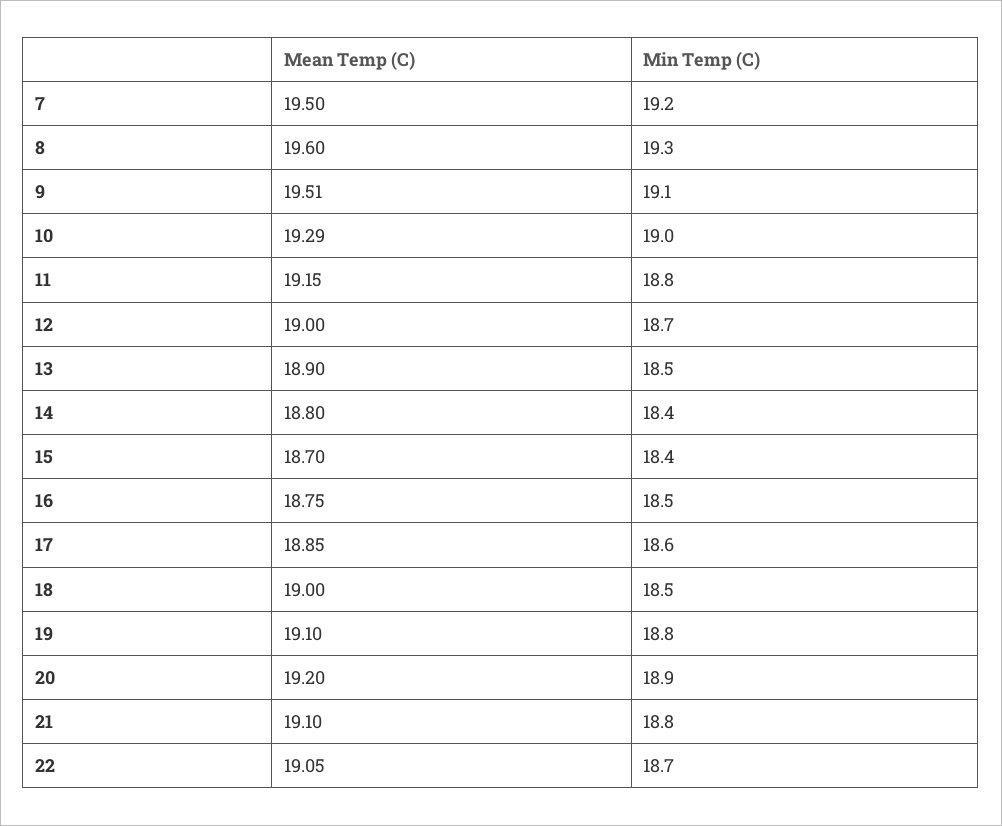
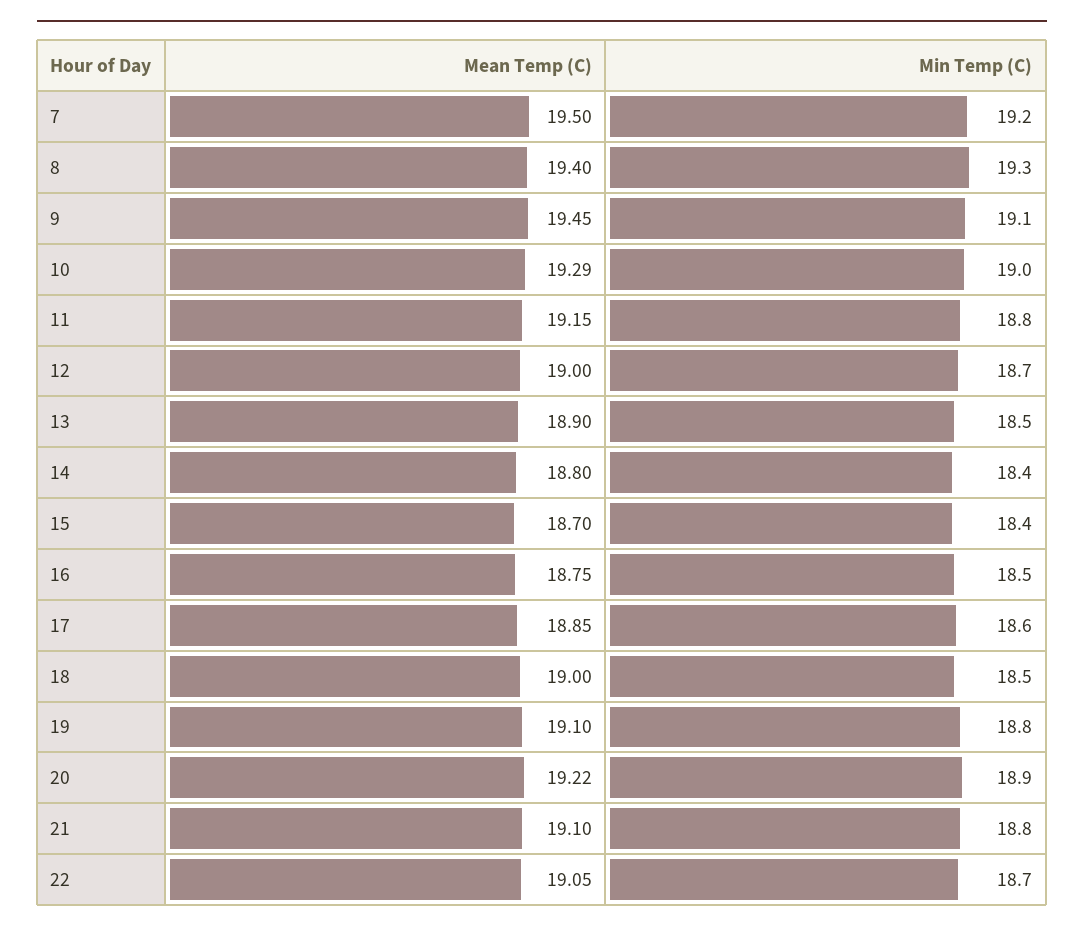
Mean Temp (C), 8: 19.6 -> 19.4
Mean Temp (C), 9: 19.51 -> 19.45
Mean Temp (C), 20: 19.2 -> 19.22

